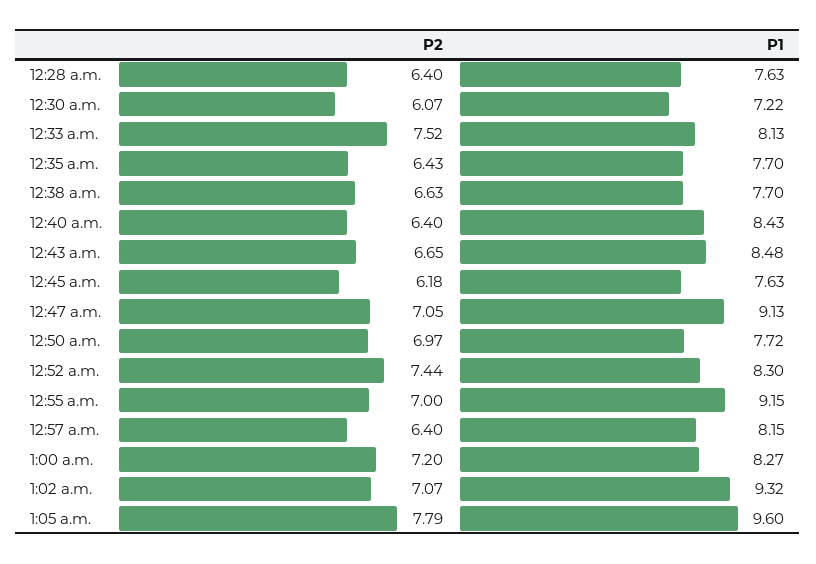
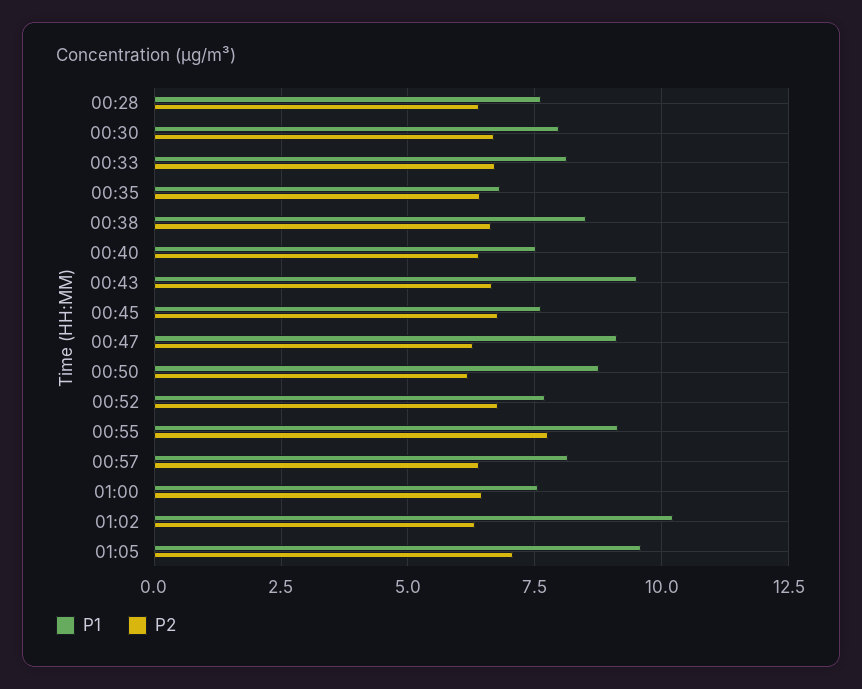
P2, 12:30 a.m.: 6.07 -> 6.75
P1, 12:30 a.m.: 7.22 -> 8
P2, 12:33 a.m.: 7.52 -> 6.75
P1, 12:35 a.m.: 7.7 -> 6.75
P1, 12:38 a.m.: 7.7 -> 8.5
P1, 12:40 a.m.: 8.43 -> 7.5
P1, 12:43 a.m.: 8.48 -> 9.5
P2, 12:45 a.m.: 6.18 -> 6.75
P2, 12:47 a.m.: 7.05 -> 6.25
P2, 12:50 a.m.: 6.97 -> 6.25
P1, 12:50 a.m.: 7.72 -> 8.75
P2, 12:52 a.m.: 7.44 -> 6.75
P1, 12:52 a.m.: 8.3 -> 7.75
P2, 12:55 a.m.: 7 -> 7.75
P2, 1:00 a.m.: 7.2 -> 6.5
P1, 1:00 a.m.: 8.27 -> 7.5
P2, 1:02 a.m.: 7.07 -> 6.25
P1, 1:02 a.m.: 9.32 -> 10.25
P2, 1:05 a.m.: 7.79 -> 7

